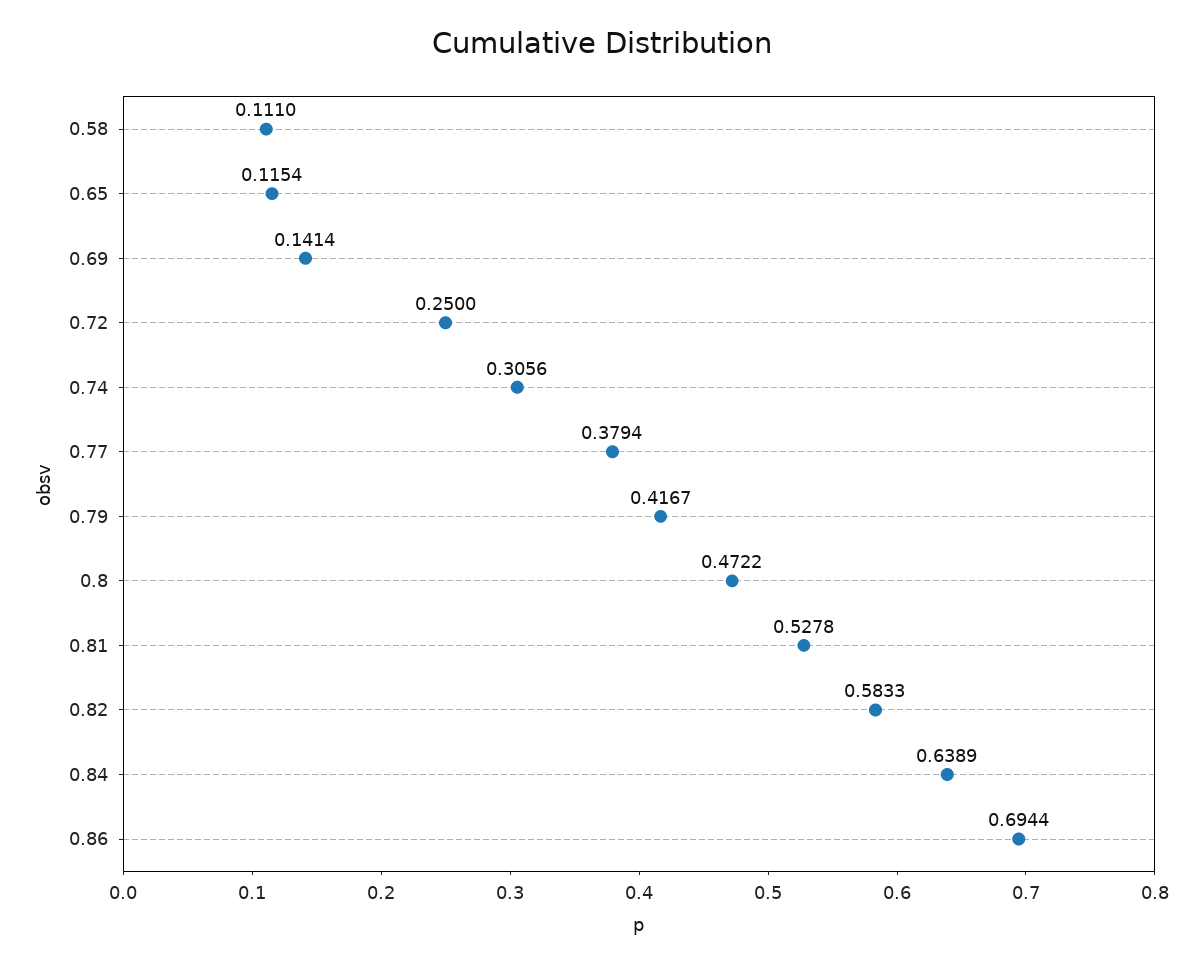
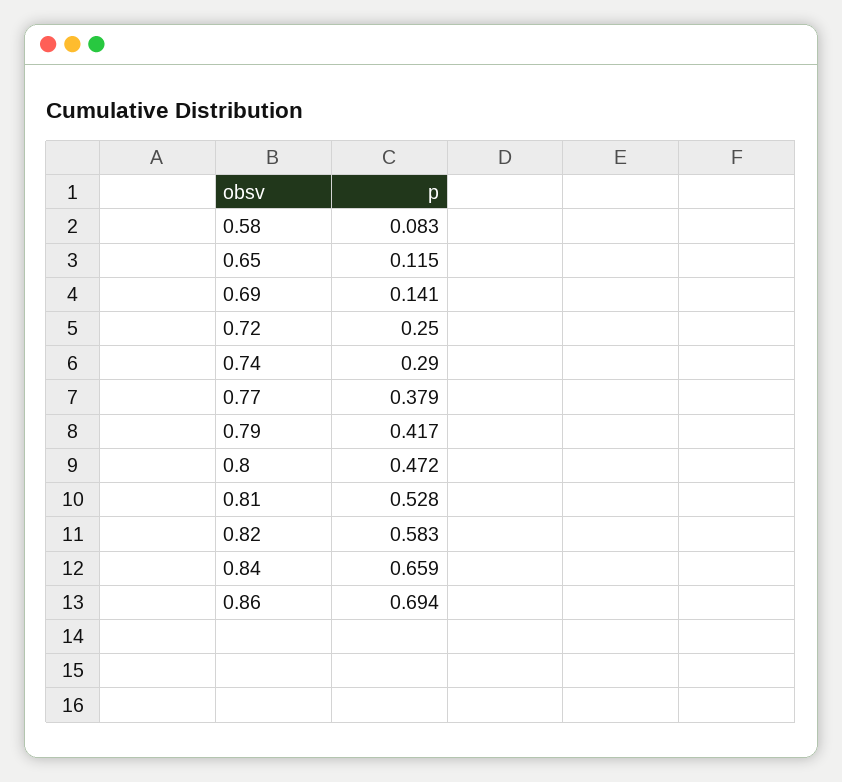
0.58: 0.111 -> 0.083
0.74: 0.3056 -> 0.29
0.84: 0.6389 -> 0.659

